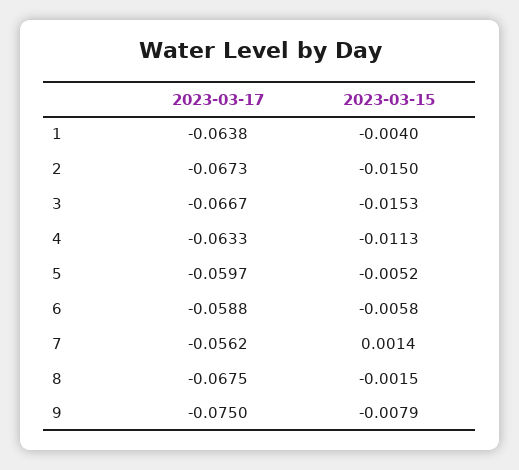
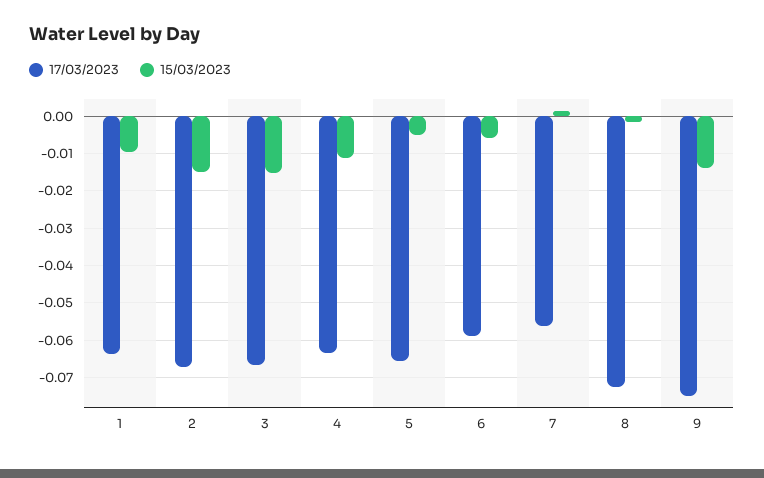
2023-03-15, 1: -0.004 -> -0.01
2023-03-17, 5: -0.0597 -> -0.066
2023-03-17, 8: -0.0675 -> -0.072
2023-03-15, 9: -0.0079 -> -0.014

